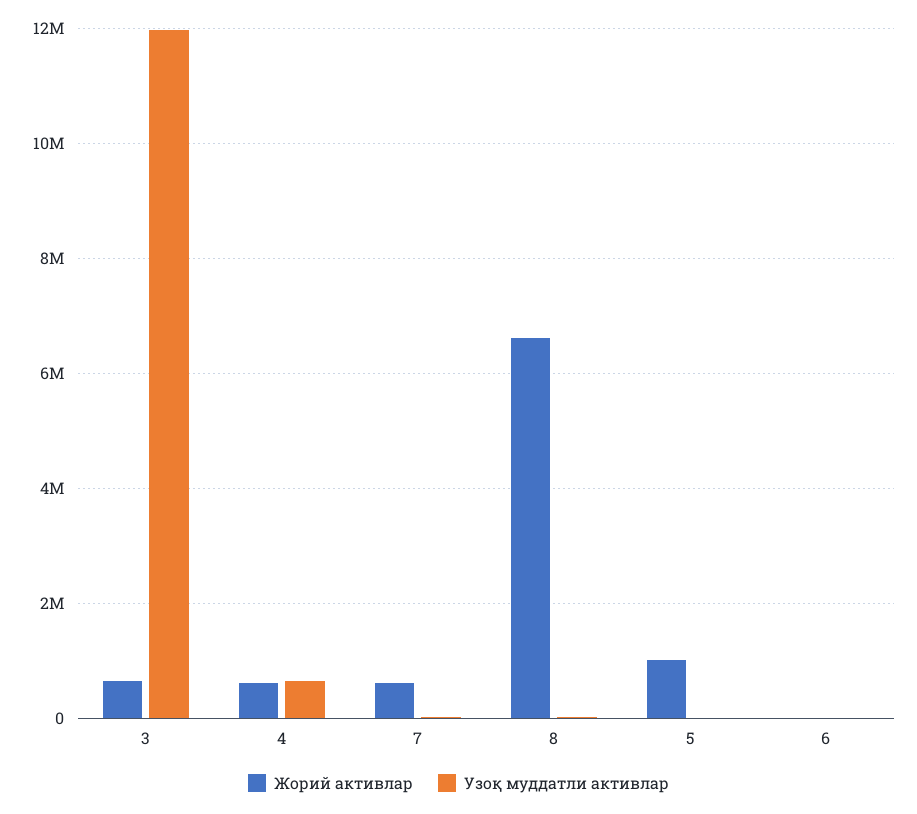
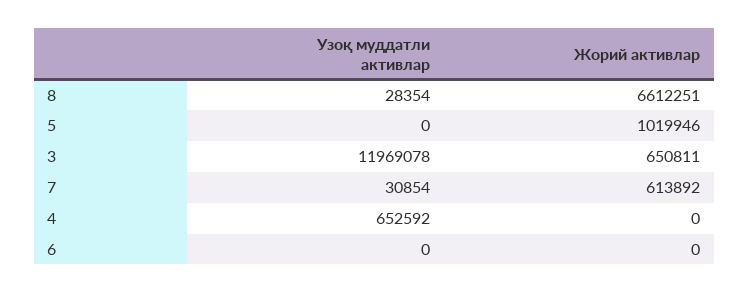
Жорий активлар, 4: 600000 -> 0

